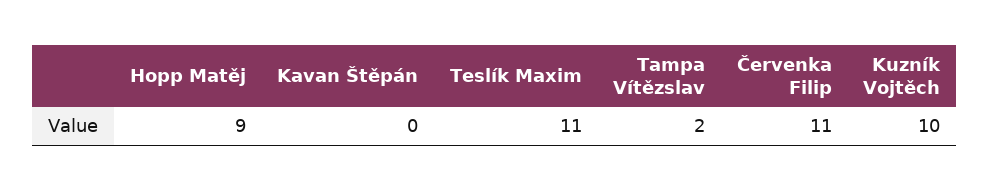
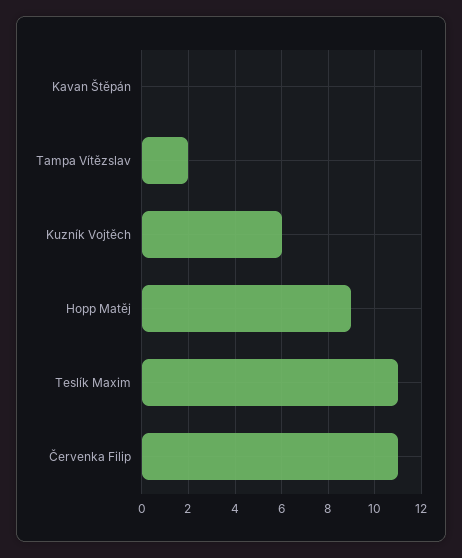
Kuzník Vojtěch: 10 -> 6

